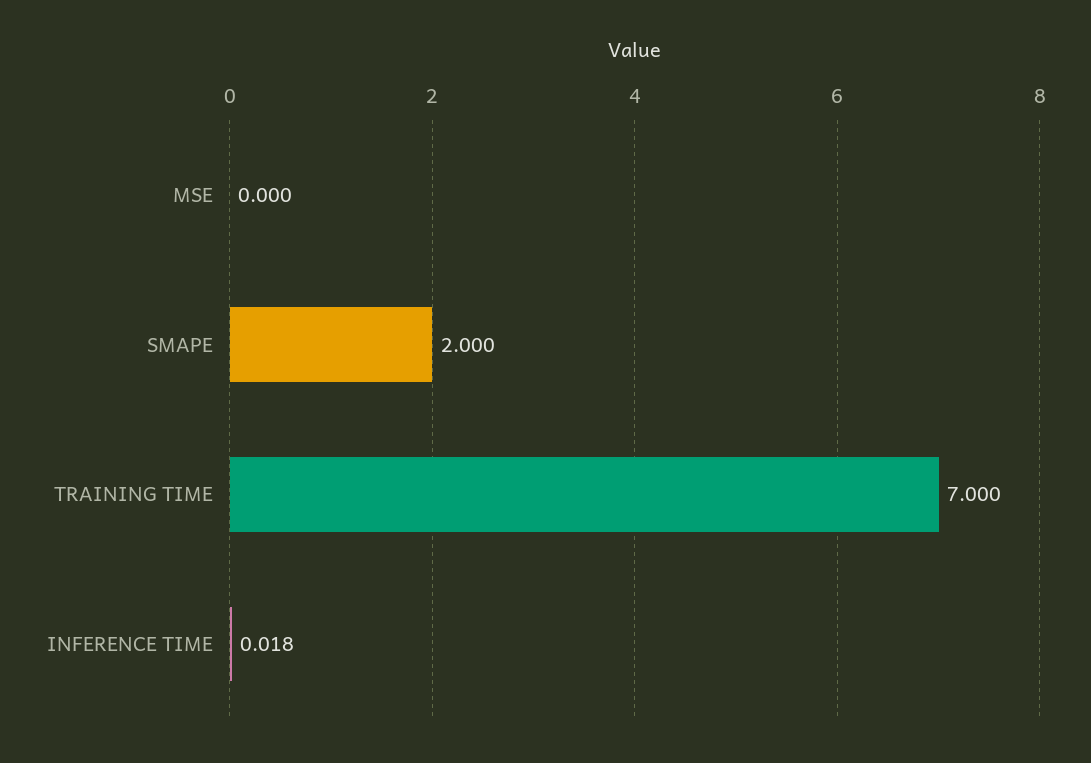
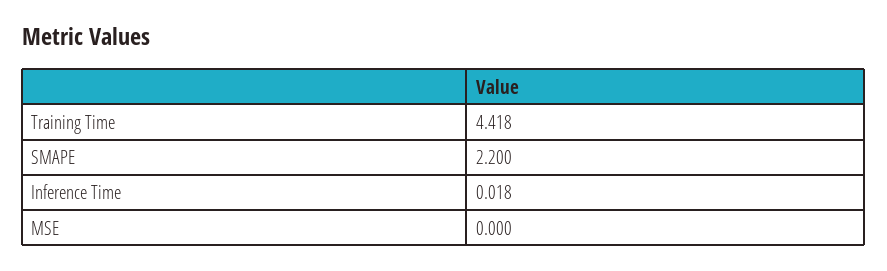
SMAPE: 2 -> 2.2
TRAINING TIME: 7 -> 4.418

